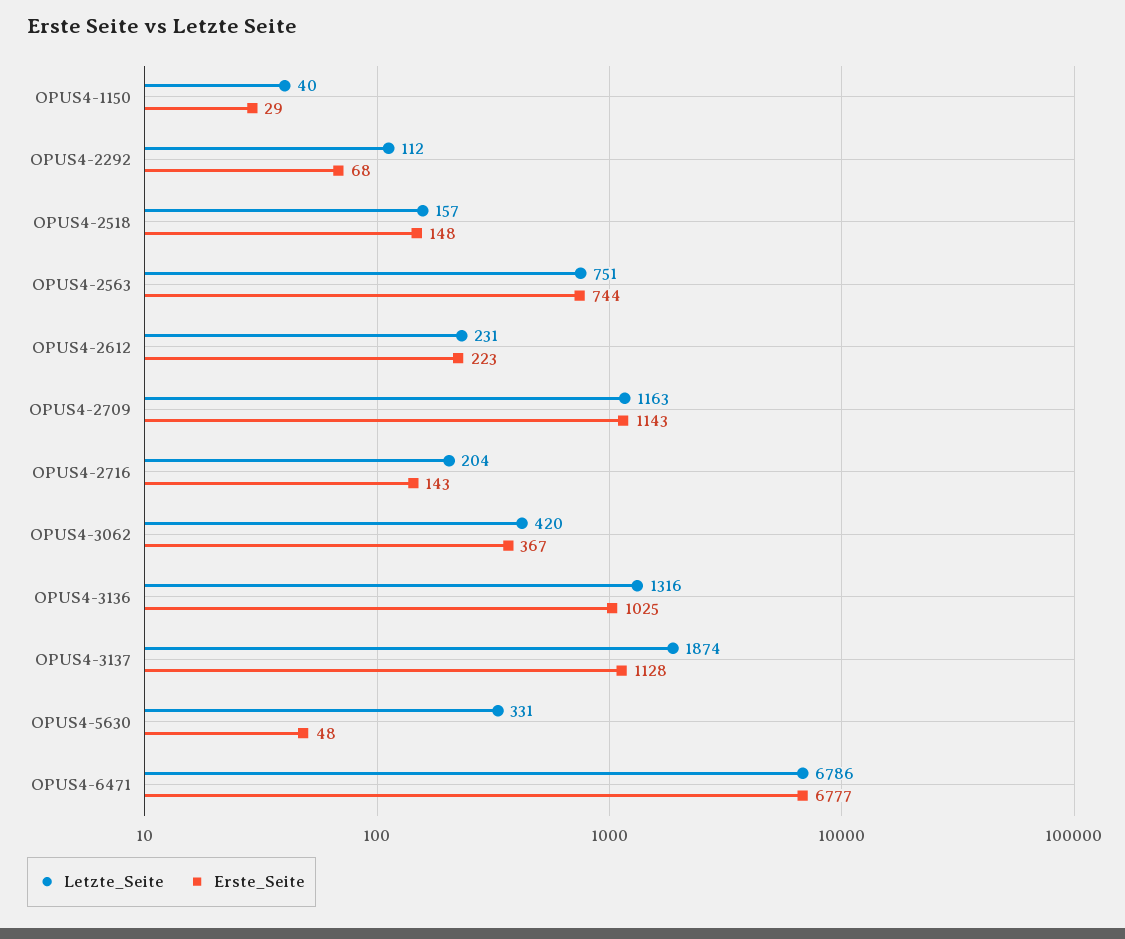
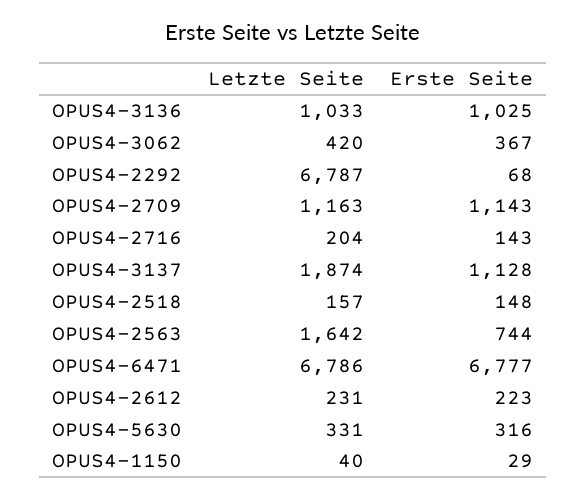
Letzte_Seite, OPUS4-2292: 112 -> 6787
Letzte_Seite, OPUS4-2563: 751 -> 1642
Letzte_Seite, OPUS4-3136: 1316 -> 1033
Erste_Seite, OPUS4-5630: 48 -> 316

